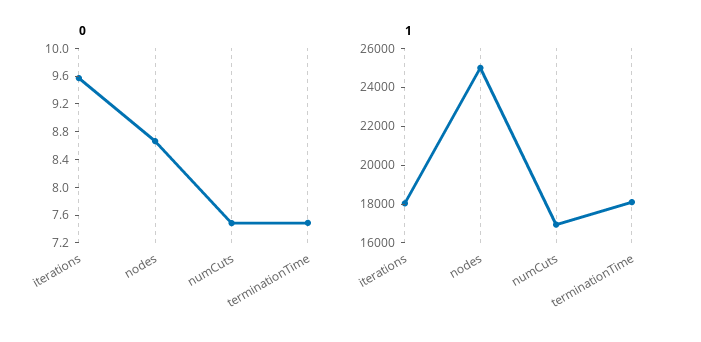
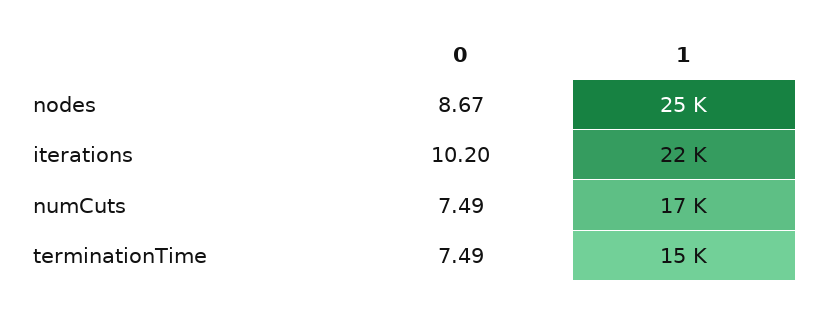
0, iterations: 9.6 -> 10.2
1, iterations: 18000 -> 22000
1, terminationTime: 18000 -> 15000

